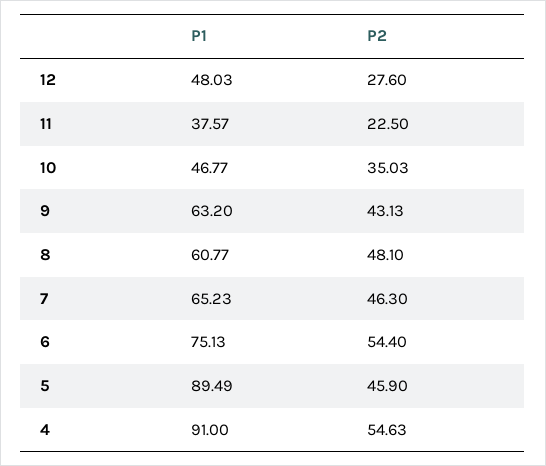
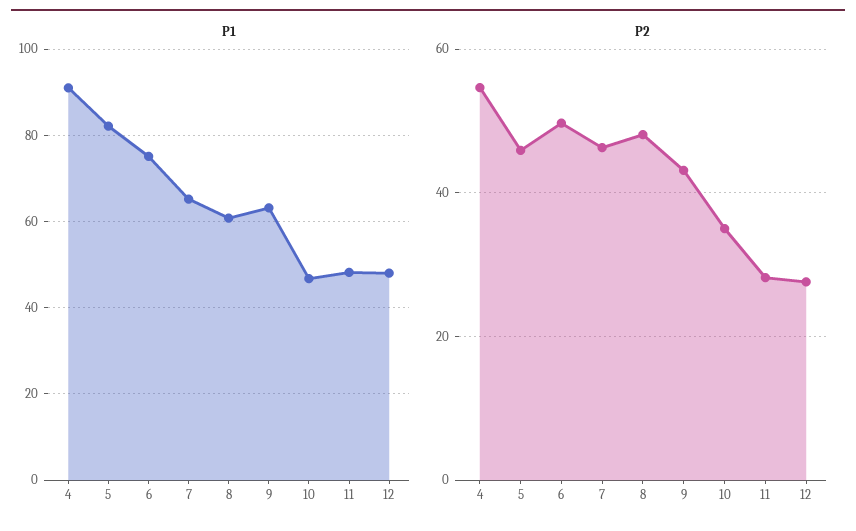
P1, 11: 37.57 -> 48
P2, 11: 22.5 -> 28
P2, 6: 54.4 -> 50
P1, 5: 89.49 -> 82

